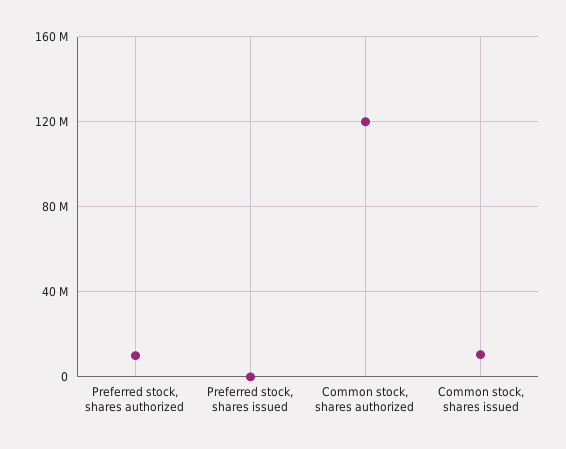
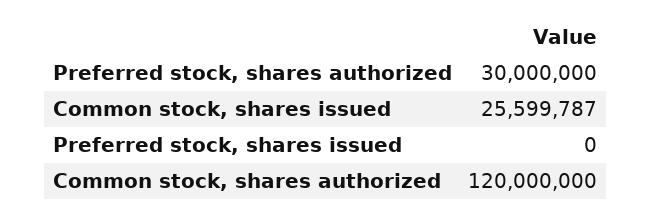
Preferred stock, shares authorized: 10000000 -> 30000000
Common stock, shares issued: 10000000 -> 25599787

